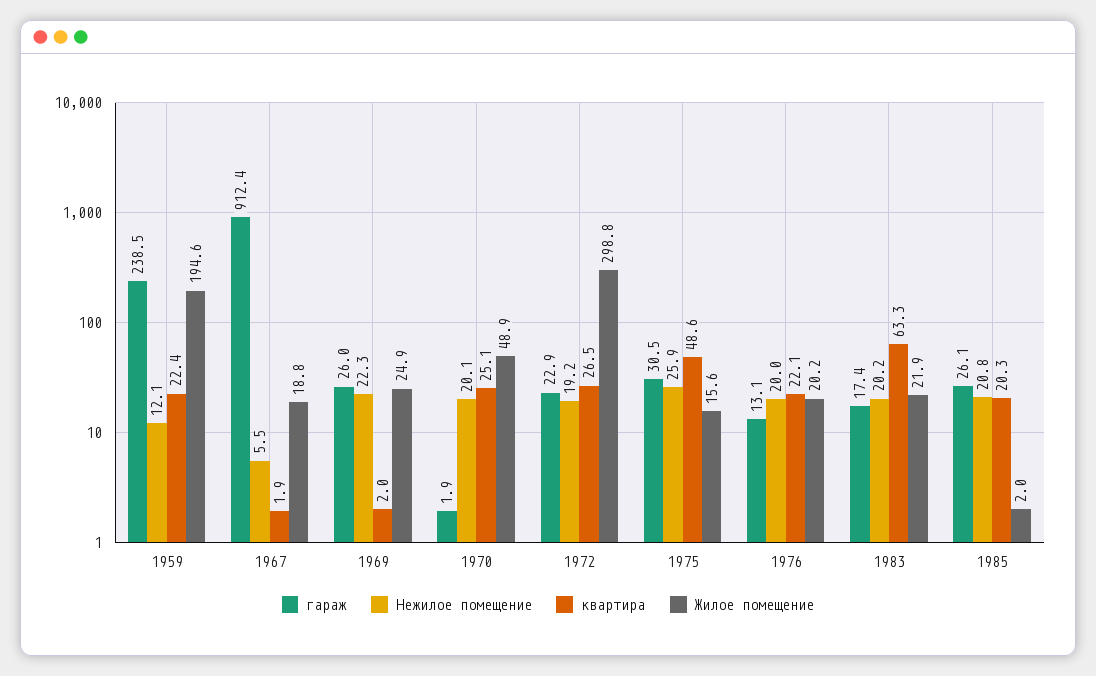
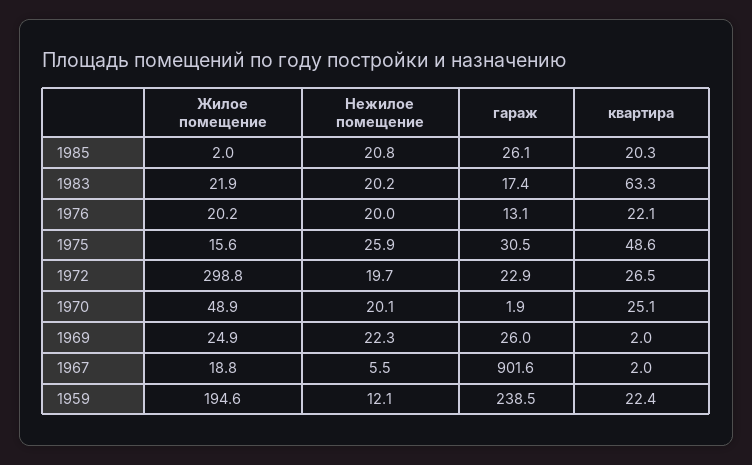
гараж, 1967: 912.4 -> 901.6
квартира, 1967: 1.9 -> 2
Нежилое помещение, 1972: 19.2 -> 19.7

